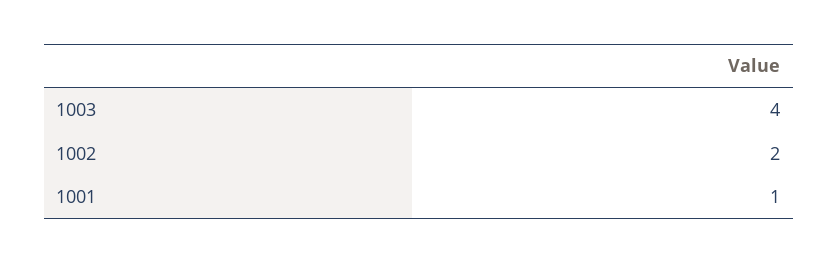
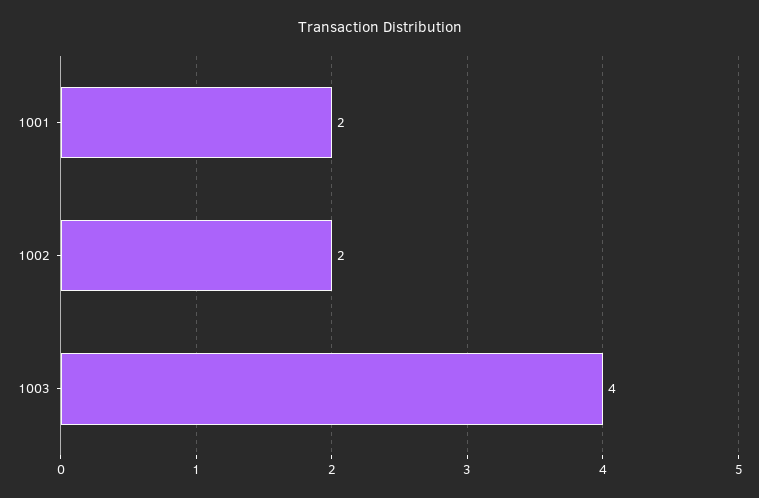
1001: 1 -> 2

